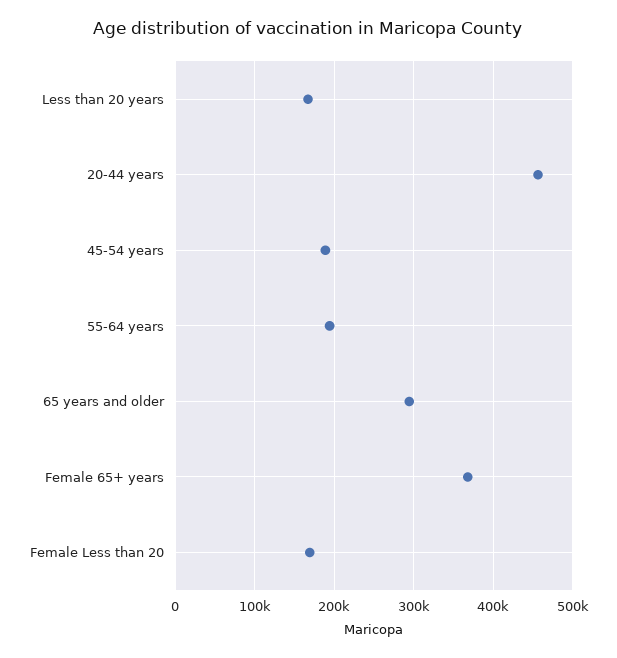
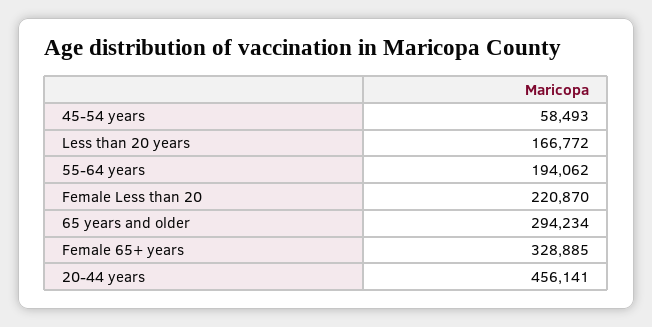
45-54 years: 190000 -> 58493
Female 65+ years: 370000 -> 328885
Female Less than 20: 170000 -> 220870

